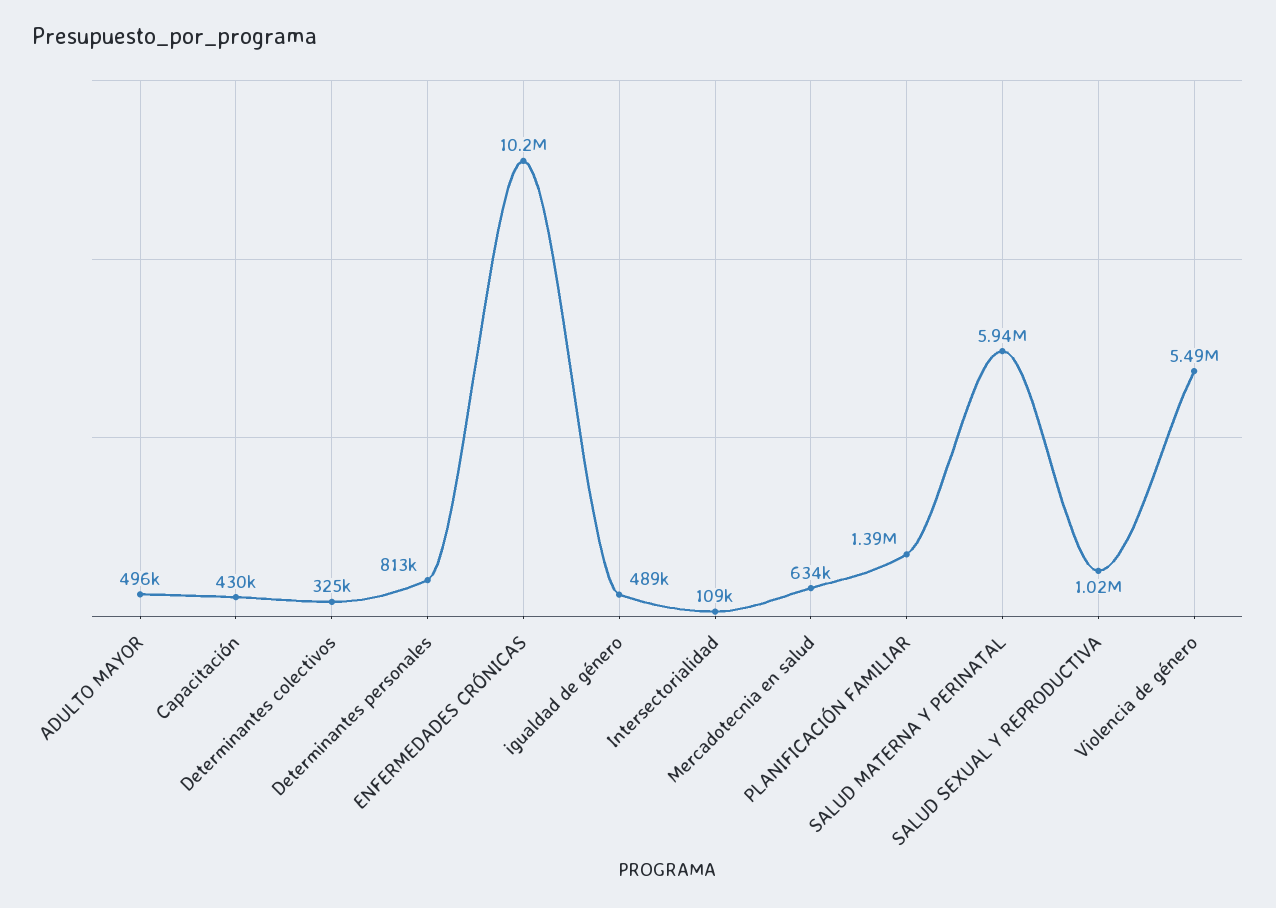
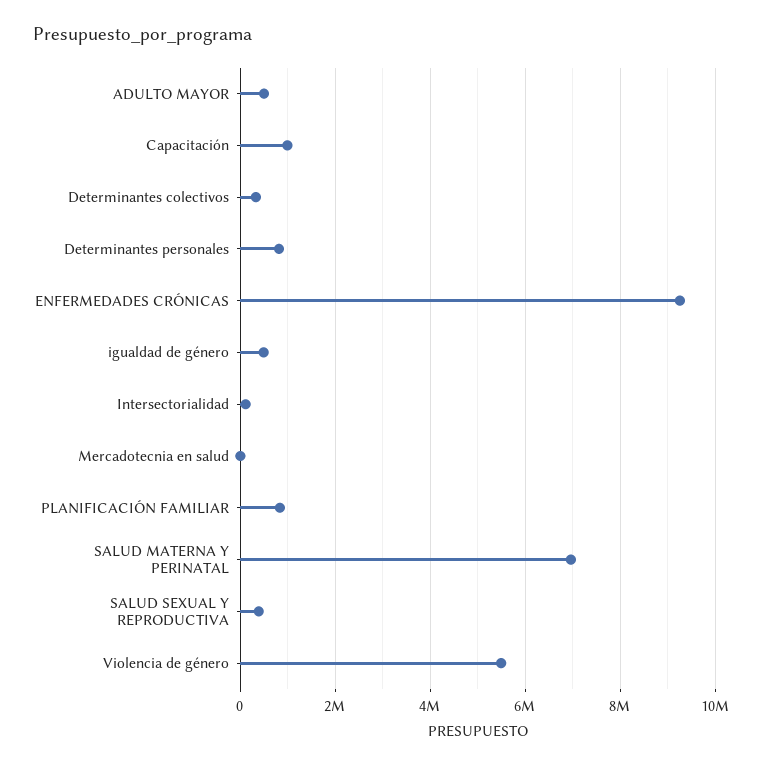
Capacitación: 430000 -> 1000000
ENFERMEDADES CRÓNICAS: 10200000 -> 9200000
Mercadotecnia en salud: 634000 -> 0
PLANIFICACIÓN FAMILIAR: 1390000 -> 800000
SALUD MATERNA Y PERINATAL: 5940000 -> 7000000
SALUD SEXUAL Y REPRODUCTIVA: 1020000 -> 400000

